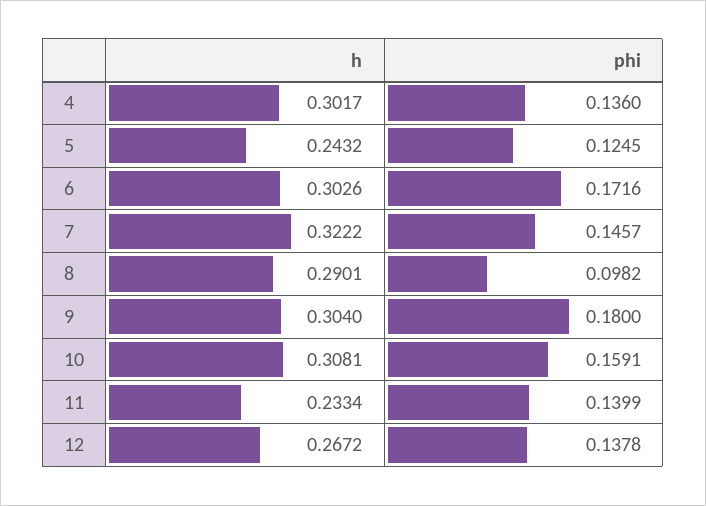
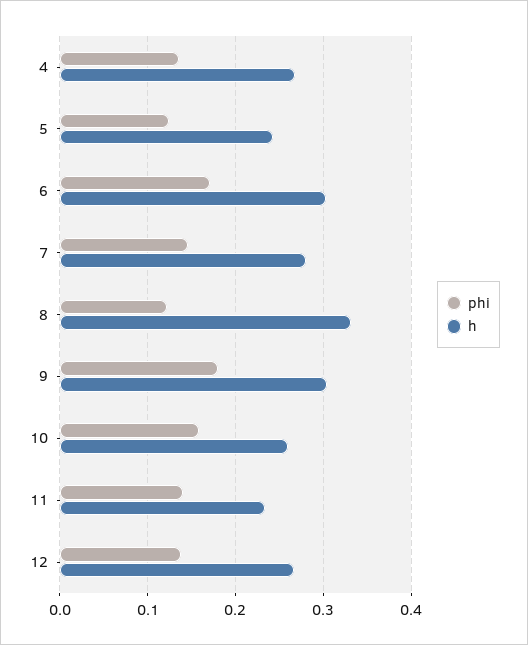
h, 4: 0.3017 -> 0.27
h, 7: 0.3222 -> 0.28
h, 8: 0.2901 -> 0.33
phi, 8: 0.0982 -> 0.12
h, 10: 0.3081 -> 0.26

